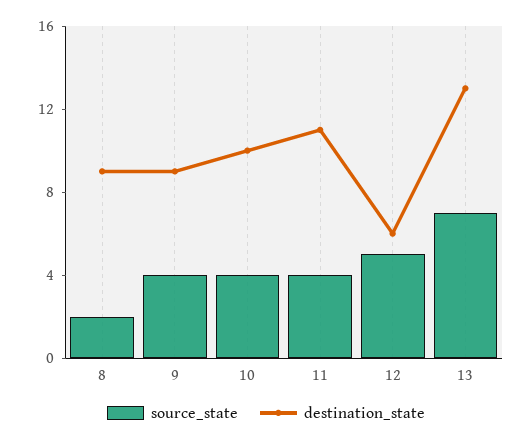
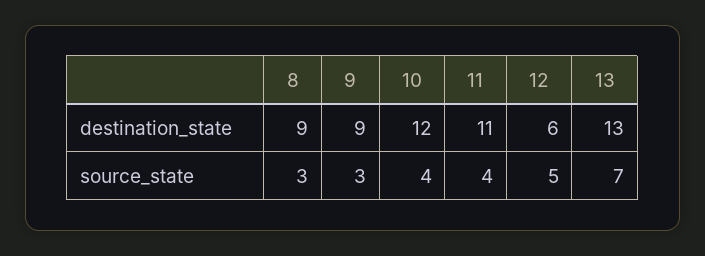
source_state, 8: 2 -> 3
source_state, 9: 4 -> 3
destination_state, 10: 10 -> 12

